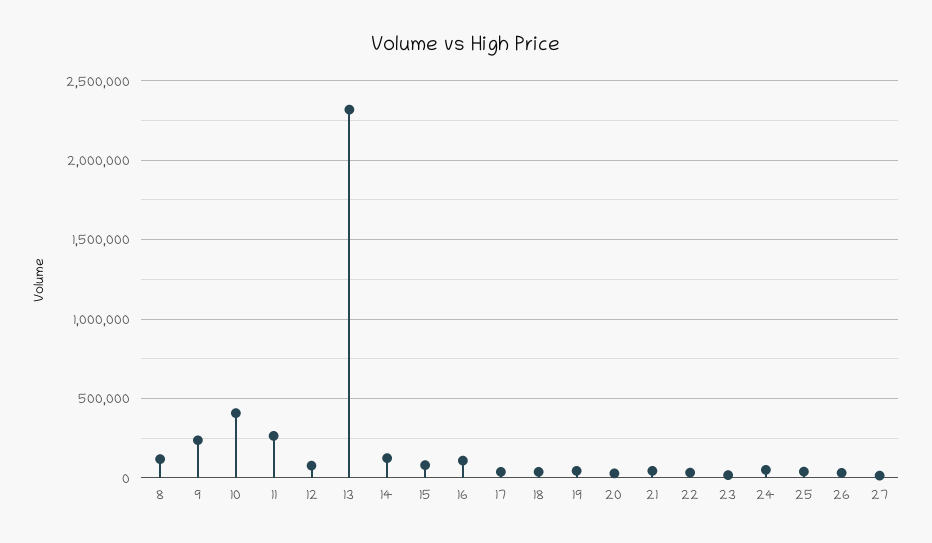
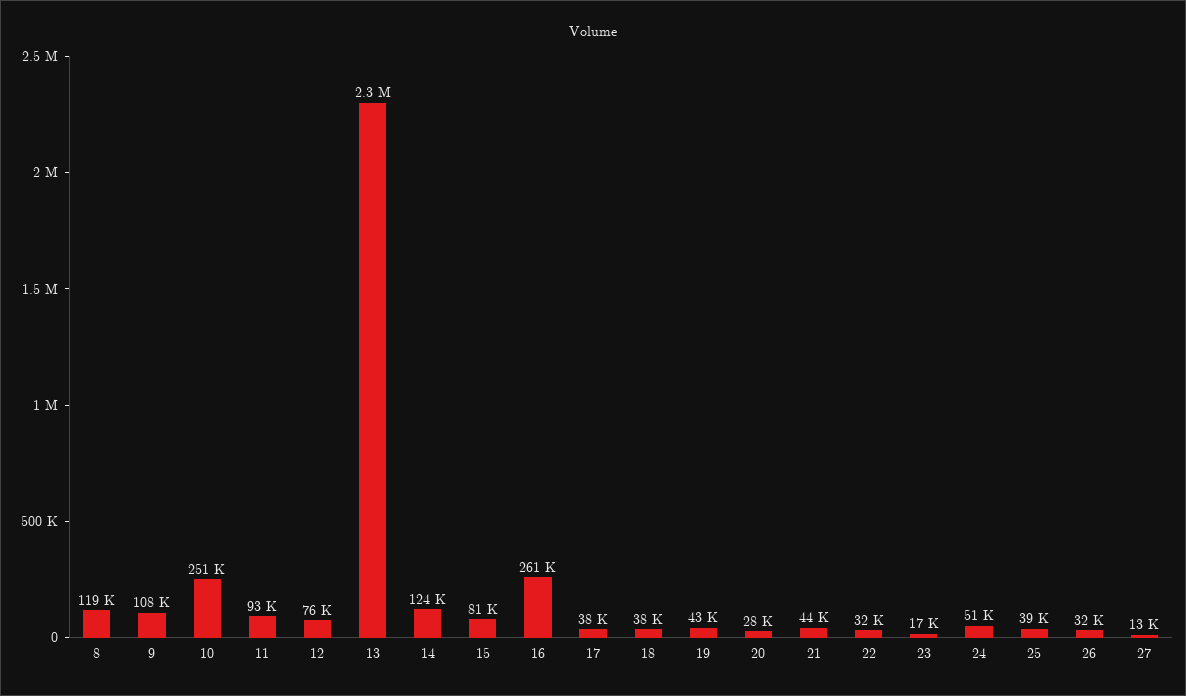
9: 250000 -> 108000
10: 400000 -> 251000
11: 250000 -> 93000
16: 100000 -> 261000

